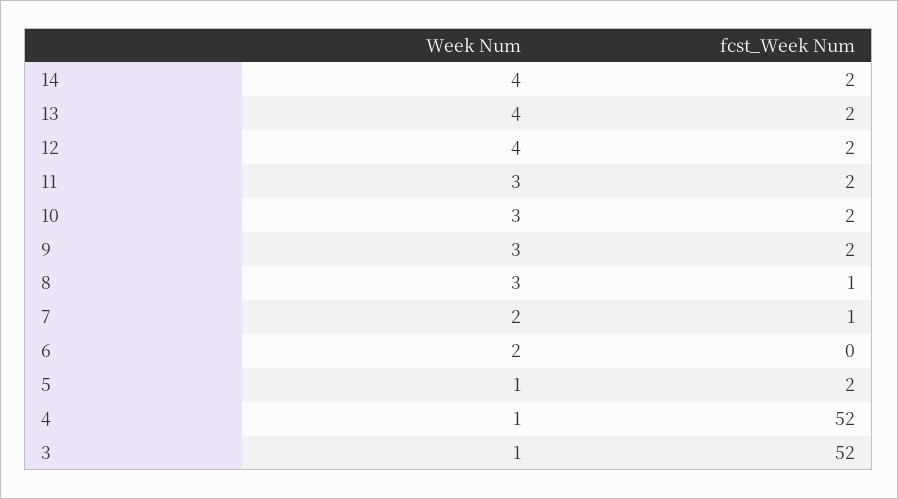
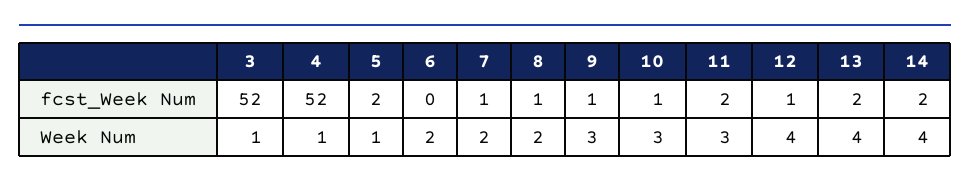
fcst_Week Num, 12: 2 -> 1
fcst_Week Num, 10: 2 -> 1
fcst_Week Num, 9: 2 -> 1
Week Num, 8: 3 -> 2

